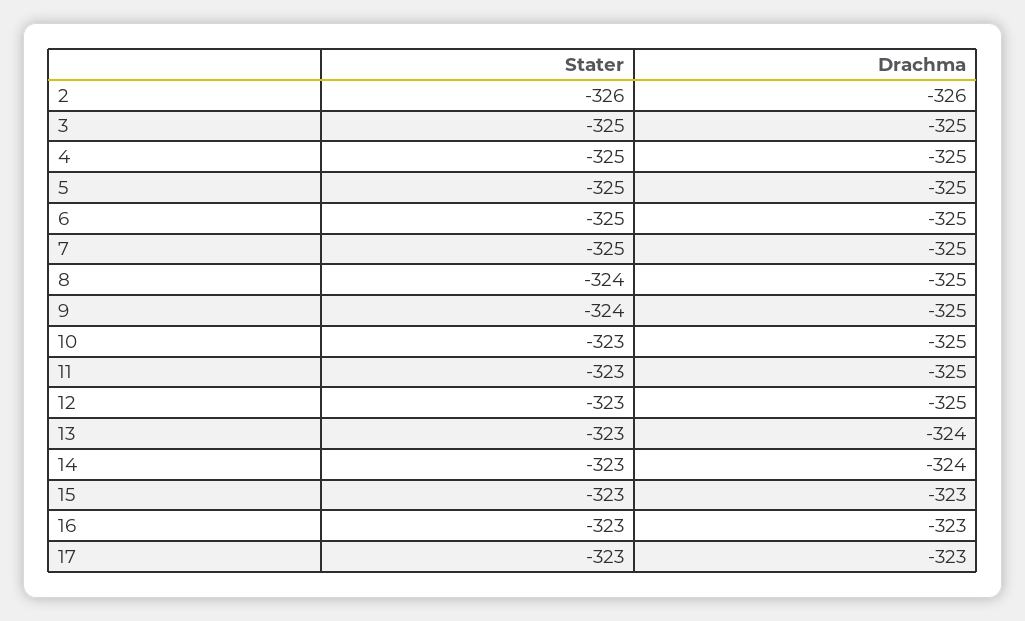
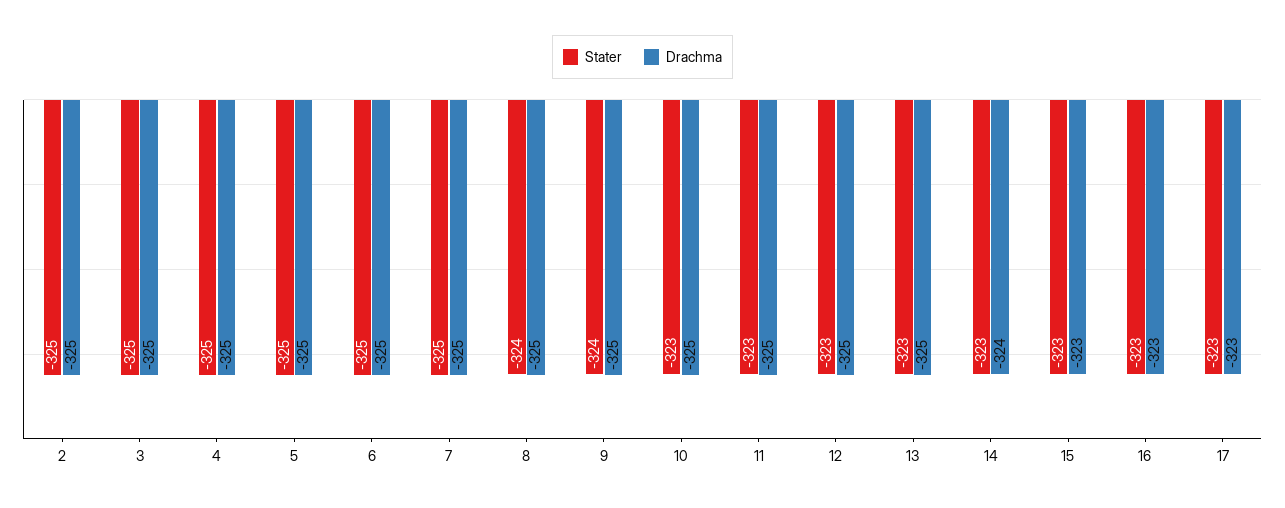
Stater, 2: -326 -> -325
Drachma, 2: -326 -> -325
Drachma, 13: -324 -> -325

